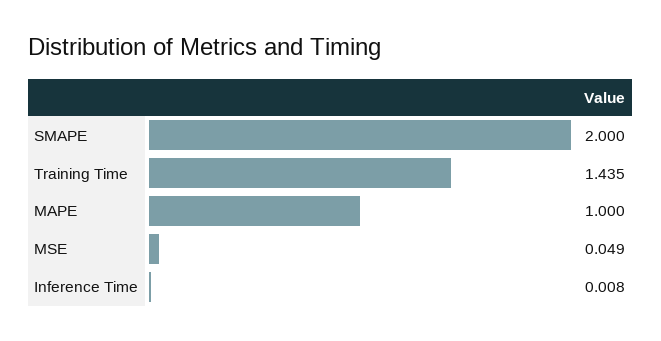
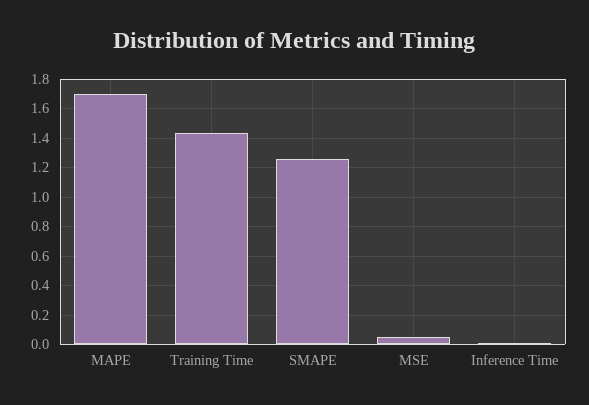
SMAPE: 2 -> 1.25
MAPE: 1 -> 1.7

